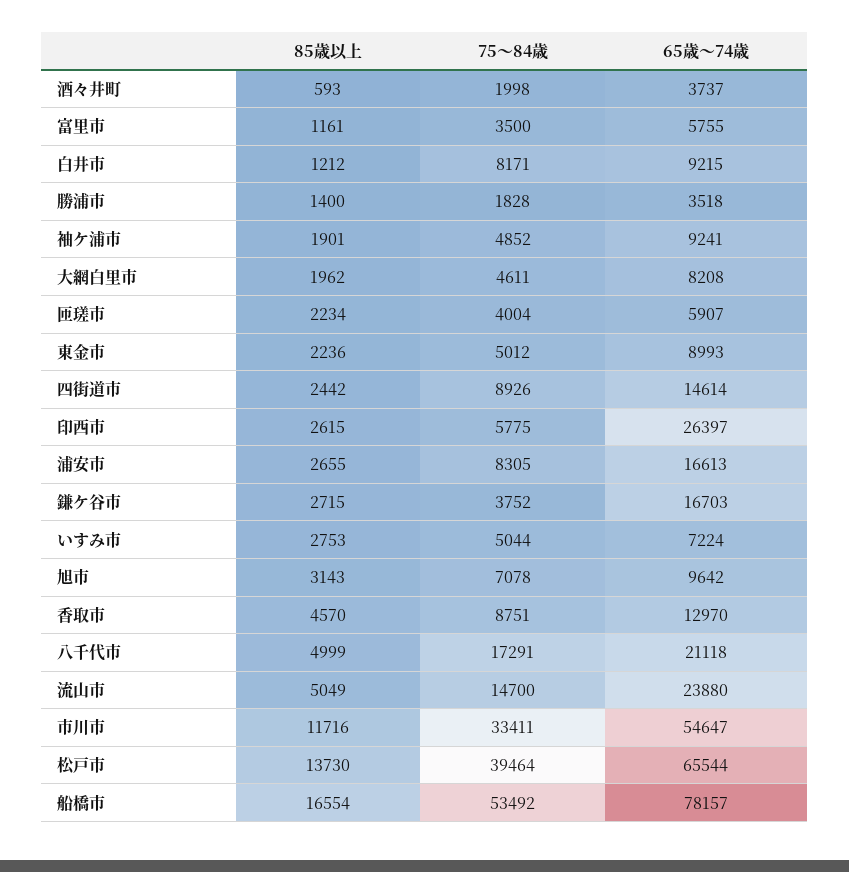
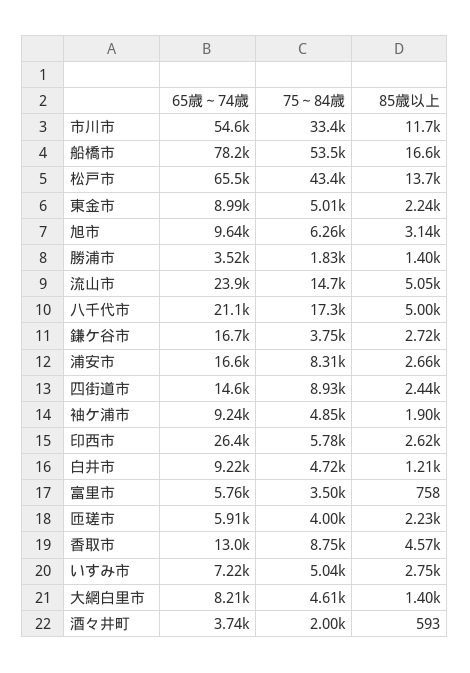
85歳以上, 富里市: 1161 -> 758
75～84歳, 白井市: 8171 -> 4720
85歳以上, 大網白里市: 1962 -> 1400
75～84歳, 旭市: 7078 -> 6260
75～84歳, 松戸市: 39464 -> 43400

